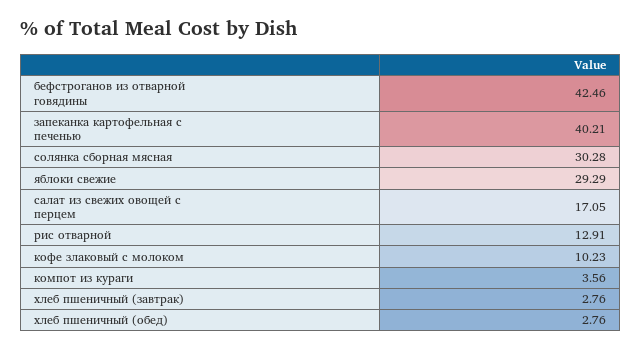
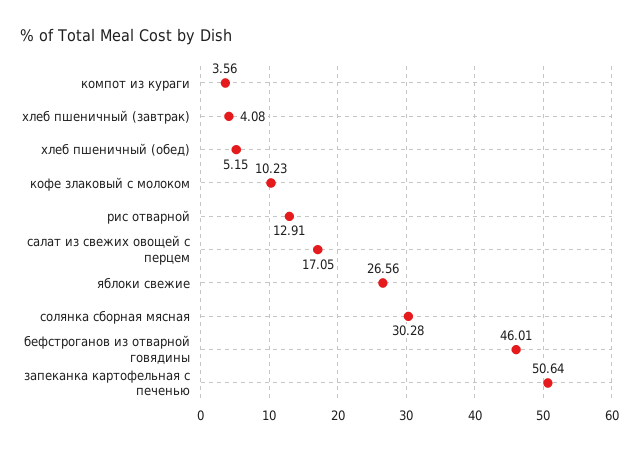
бефстроганов из отварной говядины: 42.46 -> 46.01
запеканка картофельная с печенью: 40.21 -> 50.64
яблоки свежие: 29.29 -> 26.56
хлеб пшеничный (завтрак): 2.76 -> 4.08
хлеб пшеничный (обед): 2.76 -> 5.15

